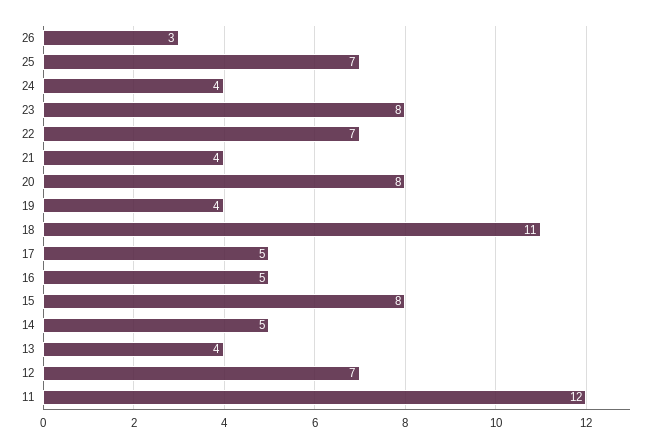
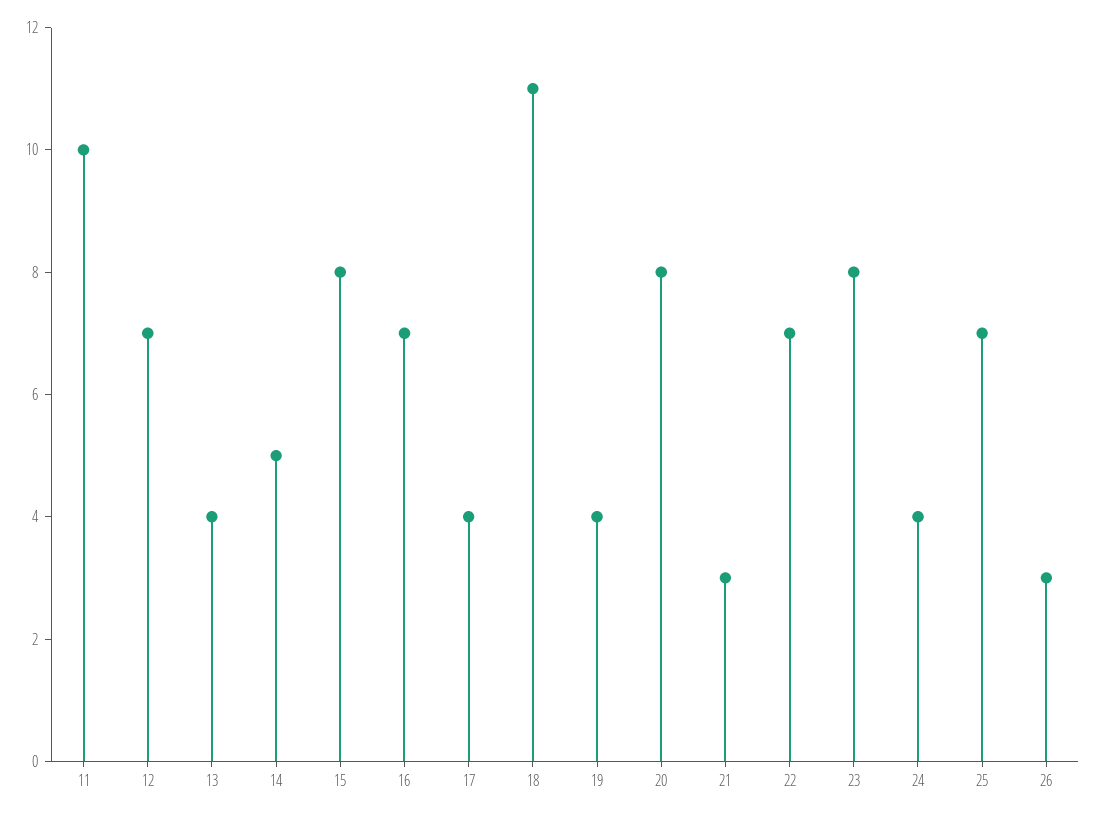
21: 4 -> 3
17: 5 -> 4
16: 5 -> 7
11: 12 -> 10

